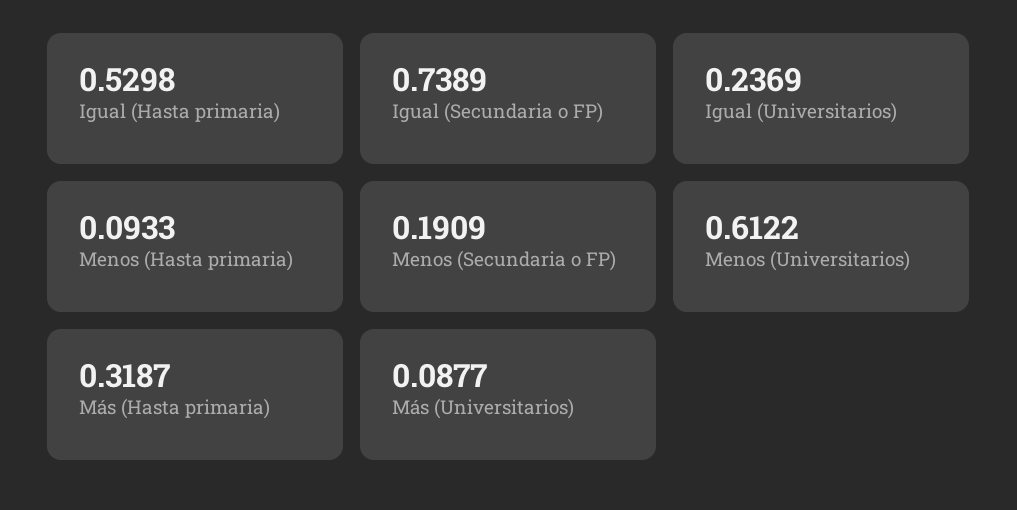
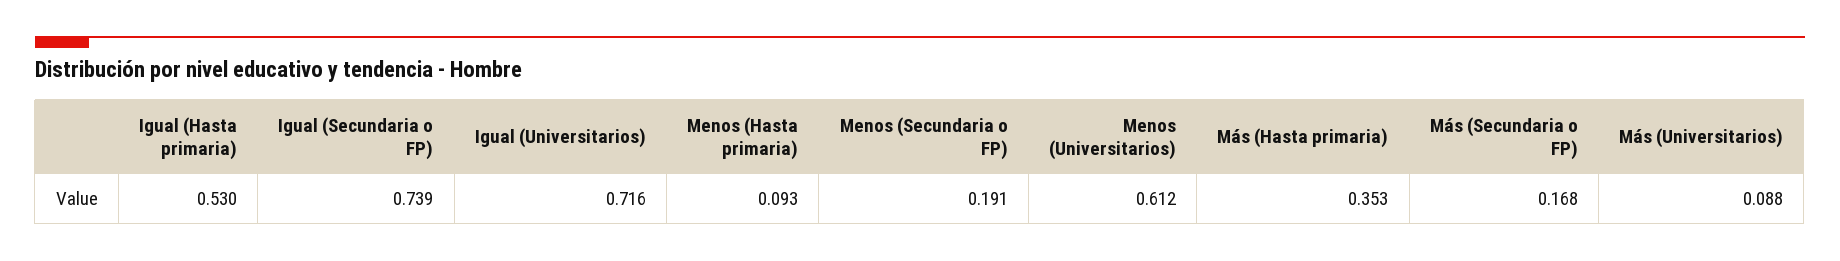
Igual (Universitarios): 0.2369 -> 0.716
Más (Hasta primaria): 0.3187 -> 0.353
Más (Secundaria o FP): none -> 0.168

